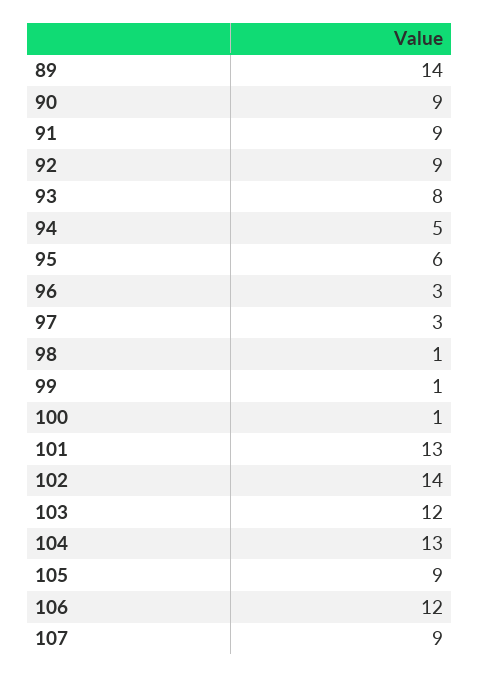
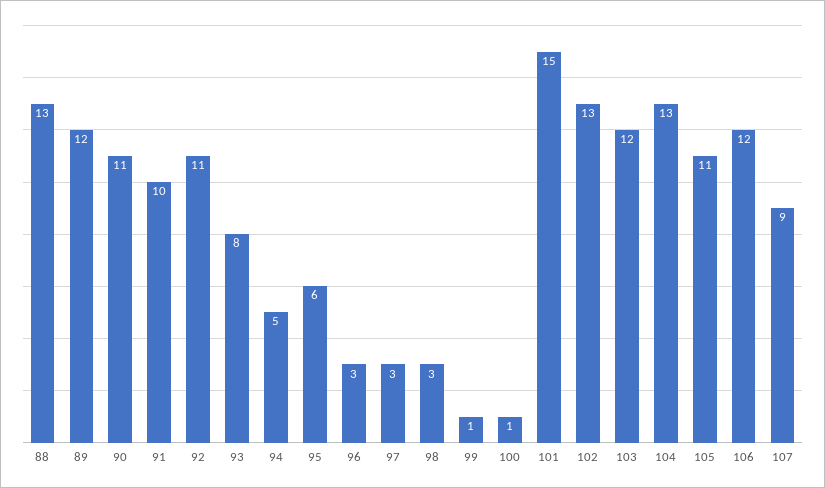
89: 14 -> 12
90: 9 -> 11
91: 9 -> 10
92: 9 -> 11
98: 1 -> 3
101: 13 -> 15
102: 14 -> 13
105: 9 -> 11
88: none -> 13

